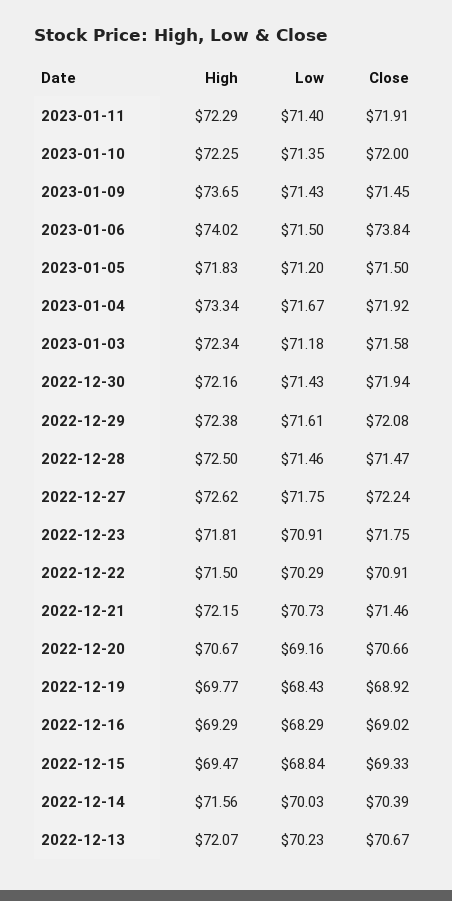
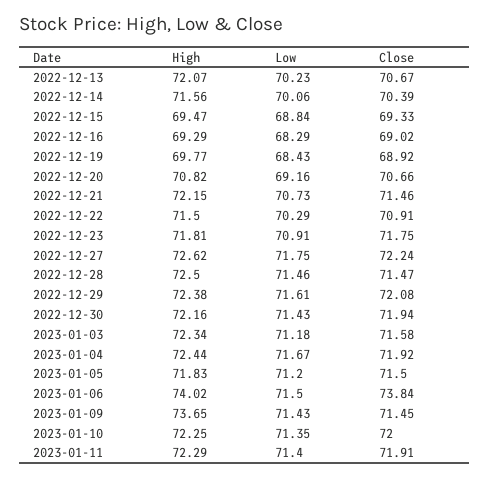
High, 2023-01-04: 73.34 -> 72.44
High, 2022-12-20: 70.67 -> 70.82
Low, 2022-12-14: 70.03 -> 70.06

